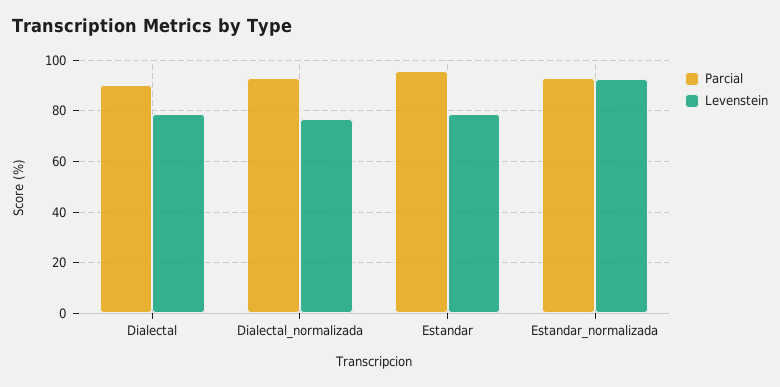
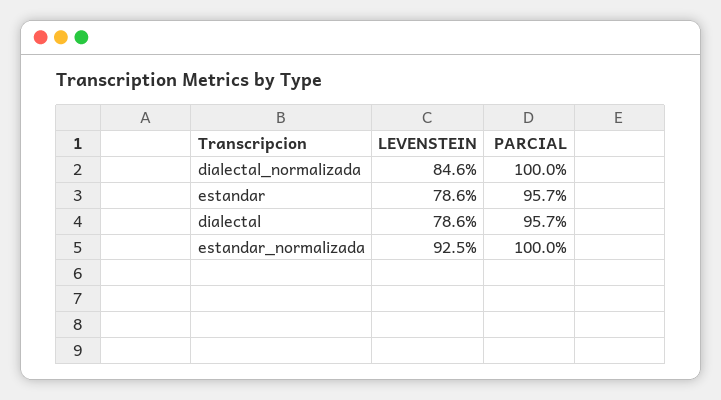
Parcial, Dialectal: 90 -> 95.7
Parcial, Dialectal_normalizada: 92.5 -> 100
Levenstein, Dialectal_normalizada: 77.5 -> 84.6
Parcial, Estandar_normalizada: 92.5 -> 100

